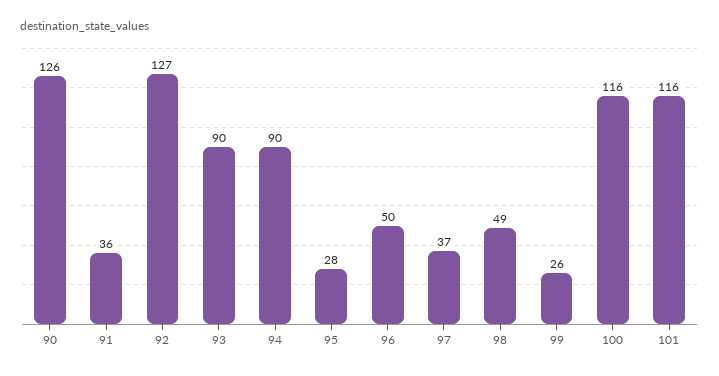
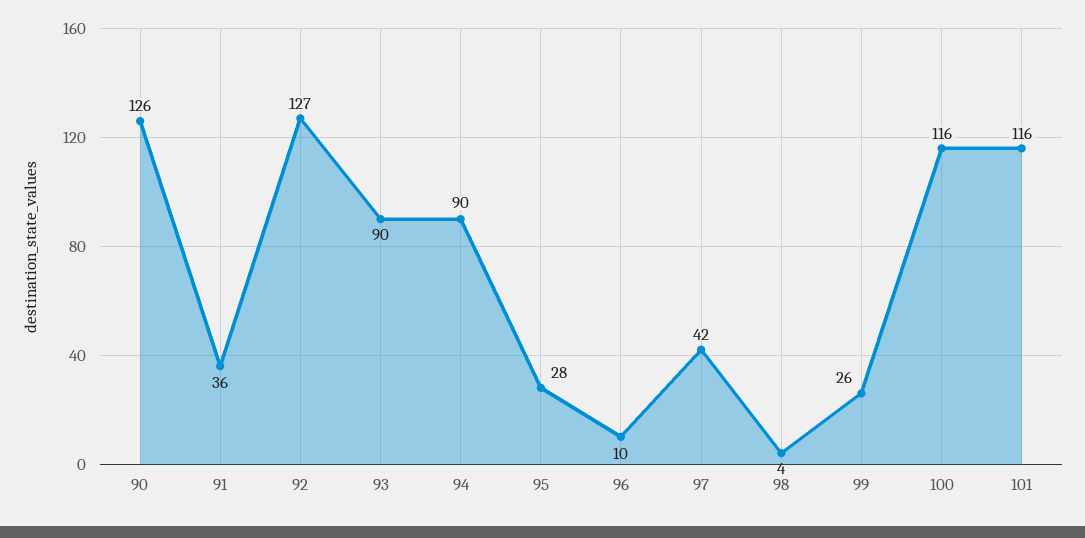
96: 50 -> 10
97: 37 -> 42
98: 49 -> 4

